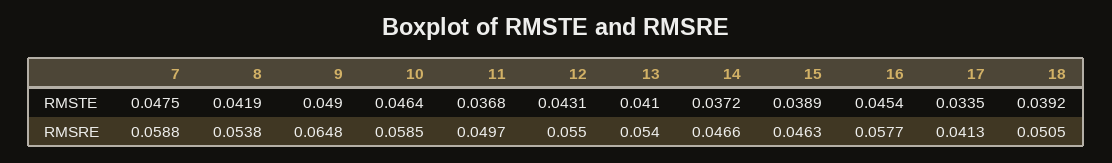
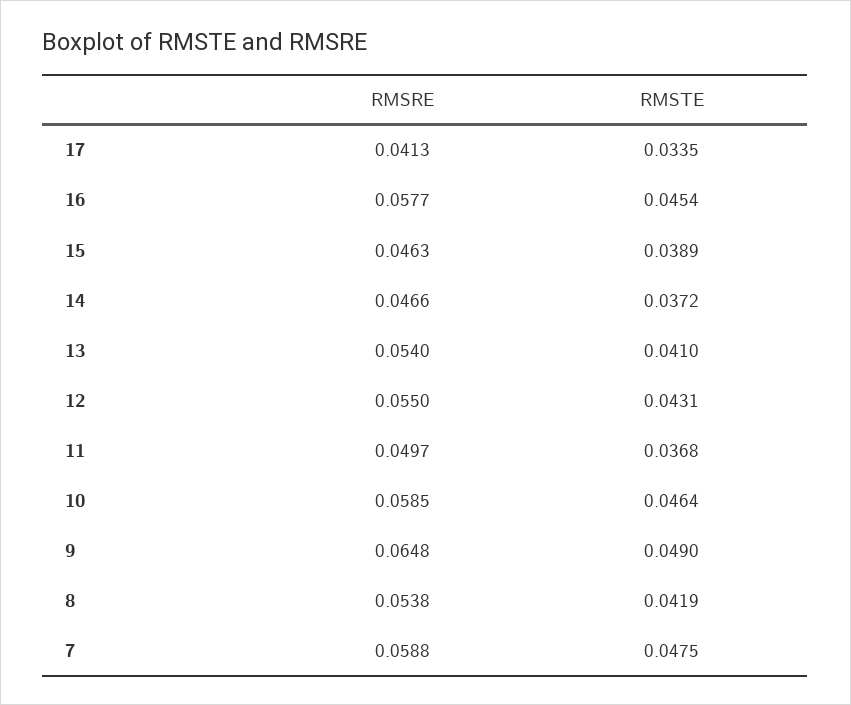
18, RMSTE: 0.0392 -> none
18, RMSRE: 0.0505 -> none

